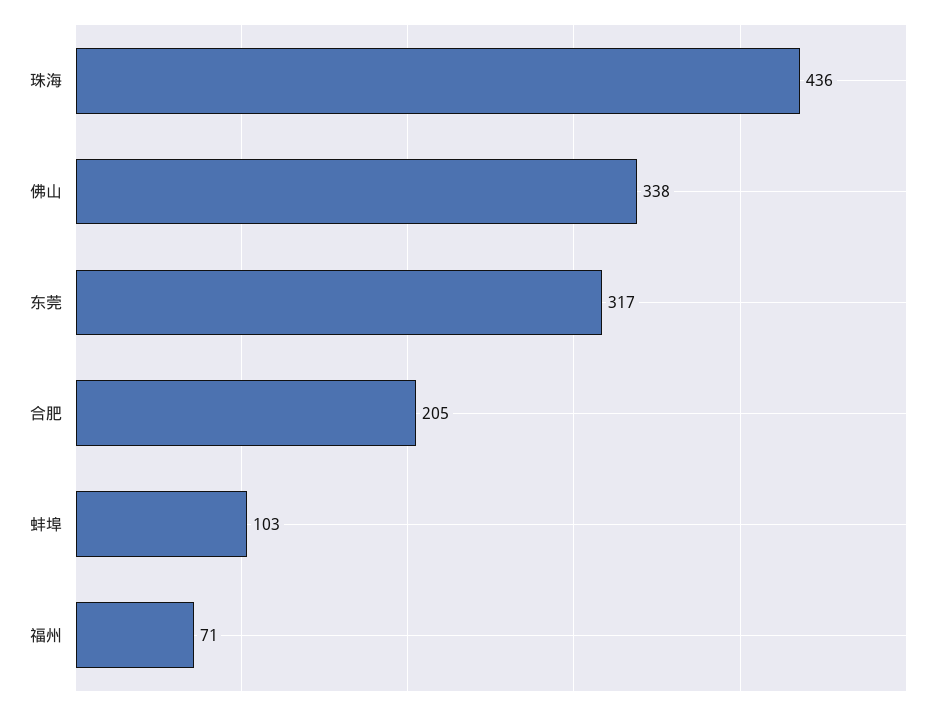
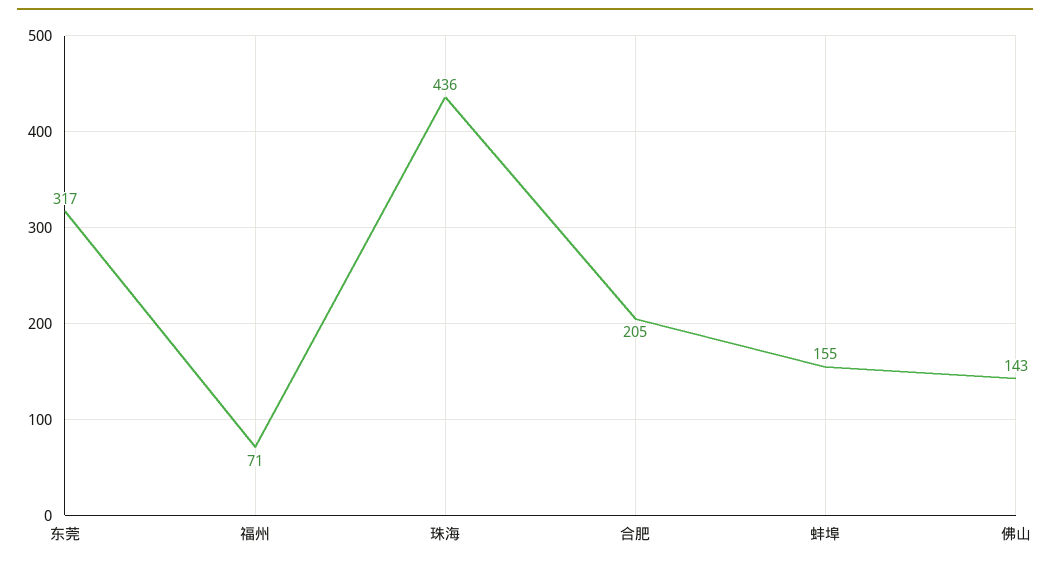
佛山: 338 -> 143
蚌埠: 103 -> 155

